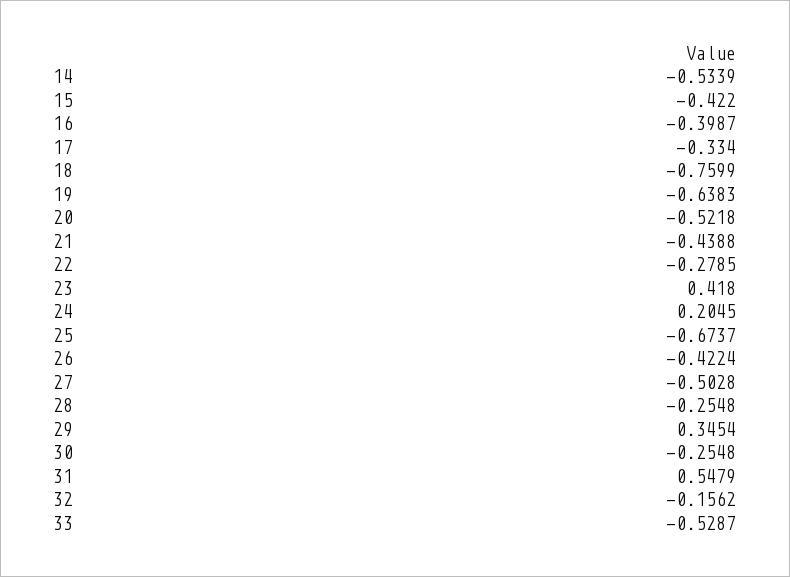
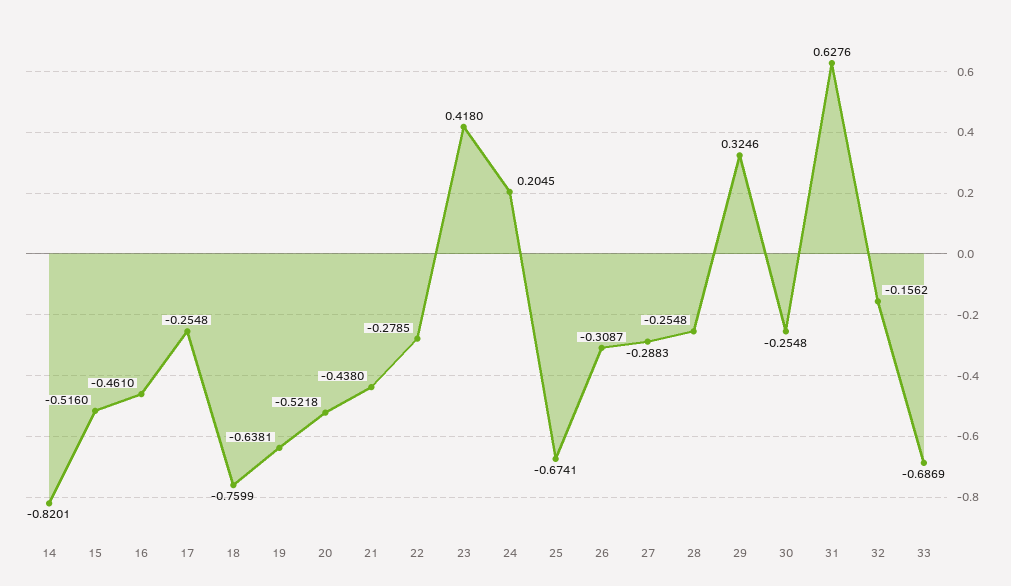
14: -0.5339 -> -0.8201
15: -0.422 -> -0.516
16: -0.3987 -> -0.461
17: -0.334 -> -0.2548
19: -0.6383 -> -0.6381
21: -0.4388 -> -0.438
25: -0.6737 -> -0.6741
26: -0.4224 -> -0.3087
27: -0.5028 -> -0.2883
29: 0.3454 -> 0.3246
31: 0.5479 -> 0.6276
33: -0.5287 -> -0.6869

